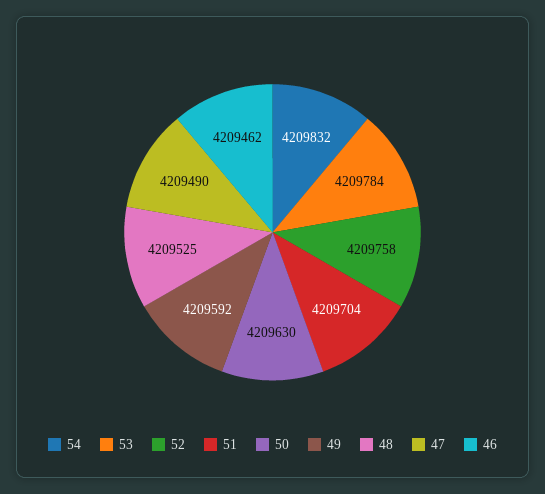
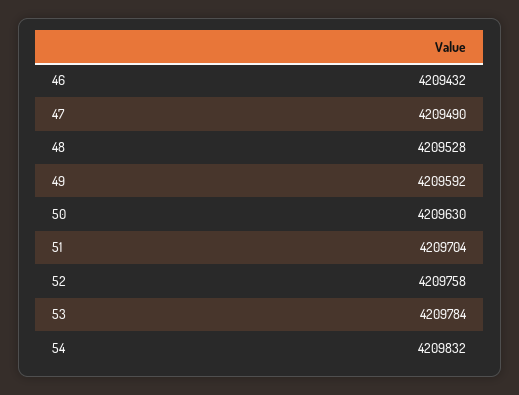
48: 4209525 -> 4209528
46: 4209462 -> 4209432

